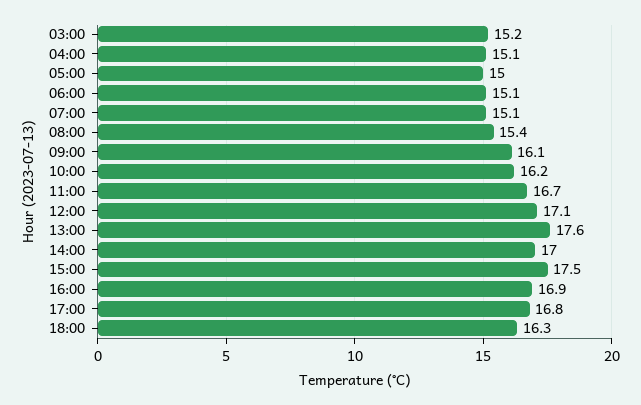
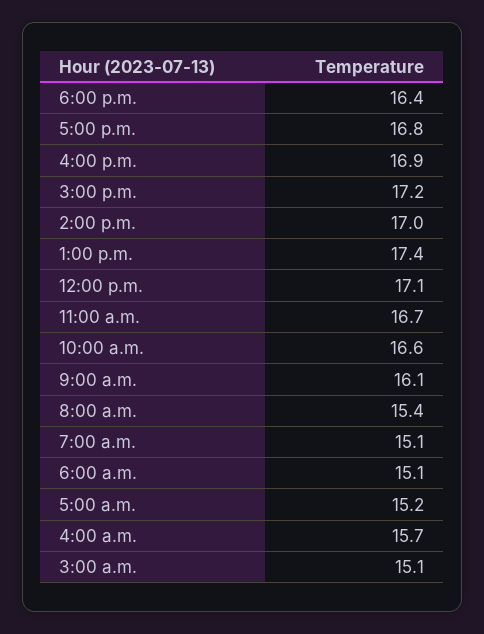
03:00: 15.2 -> 15.1
04:00: 15.1 -> 15.7
05:00: 15 -> 15.2
10:00: 16.2 -> 16.6
13:00: 17.6 -> 17.4
15:00: 17.5 -> 17.2
18:00: 16.3 -> 16.4

